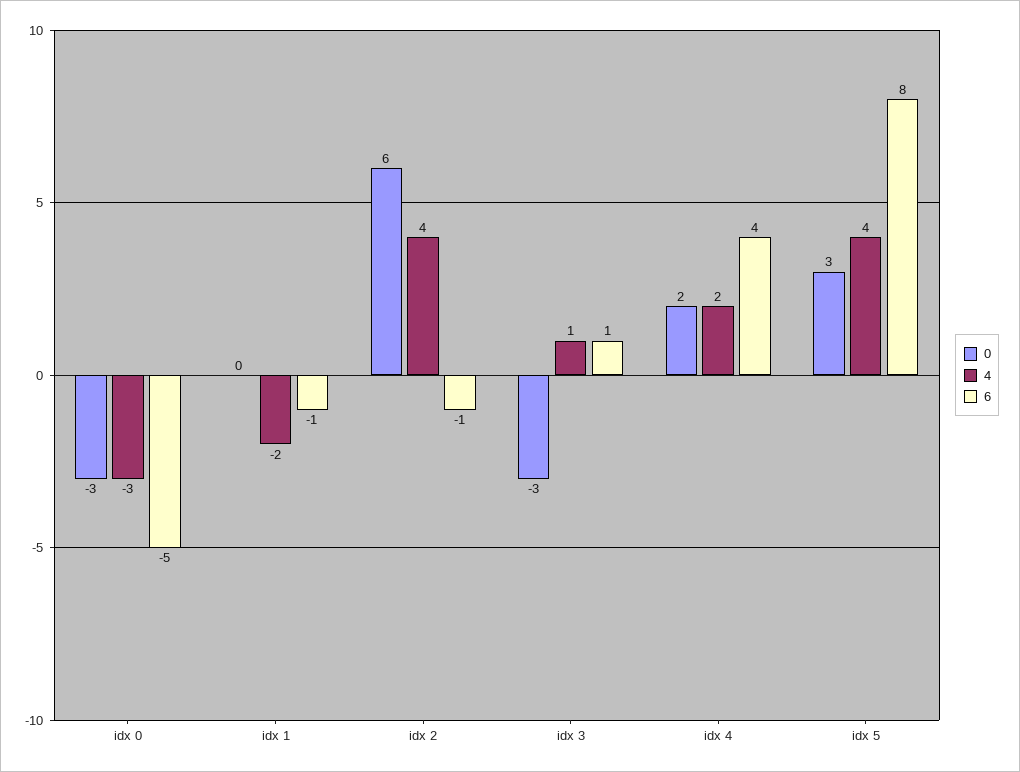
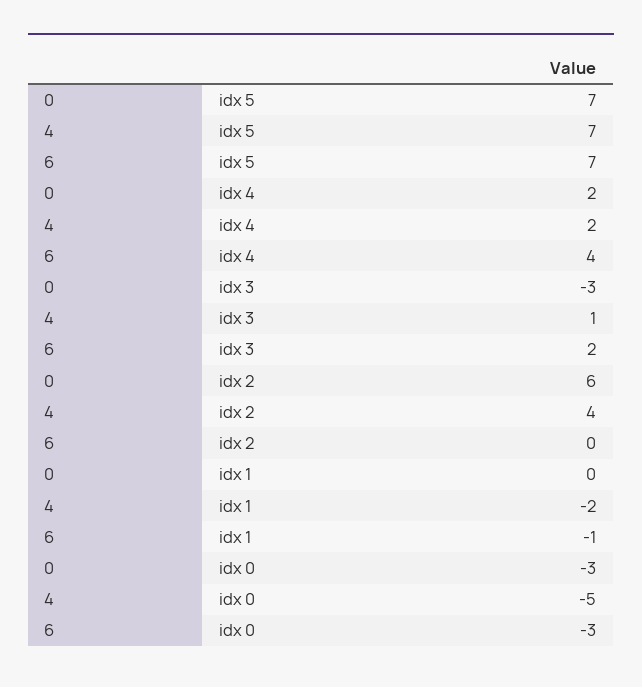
4, idx 0: -3 -> -5
6, idx 0: -5 -> -3
6, idx 2: -1 -> 0
6, idx 3: 1 -> 2
0, idx 5: 3 -> 7
4, idx 5: 4 -> 7
6, idx 5: 8 -> 7

